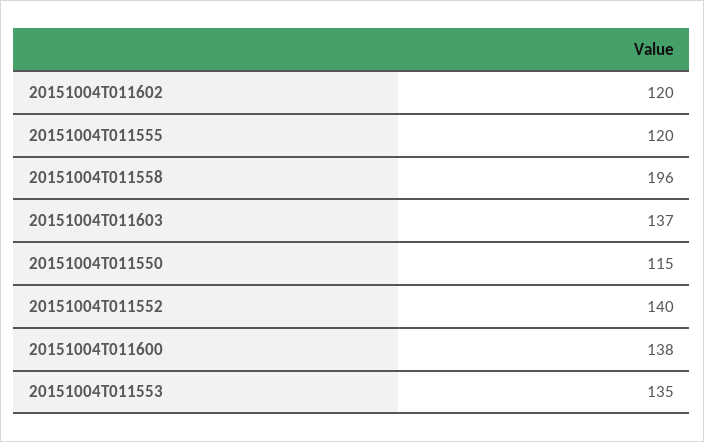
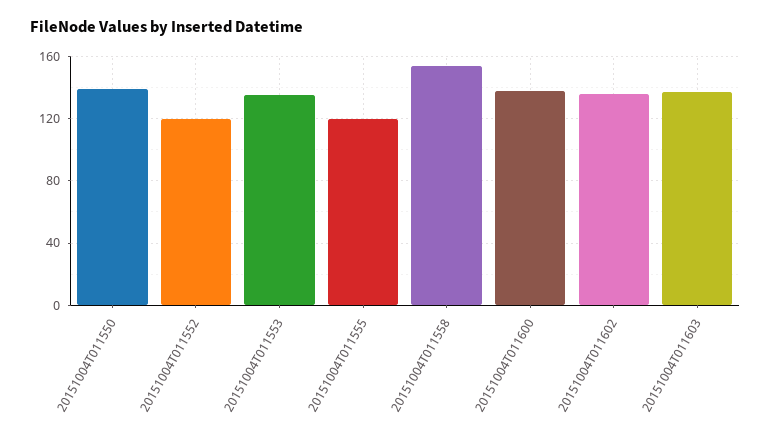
20151004T011602: 120 -> 135
20151004T011558: 196 -> 155
20151004T011550: 115 -> 140
20151004T011552: 140 -> 120

